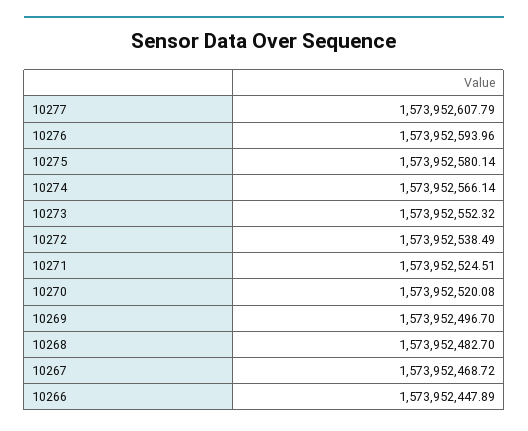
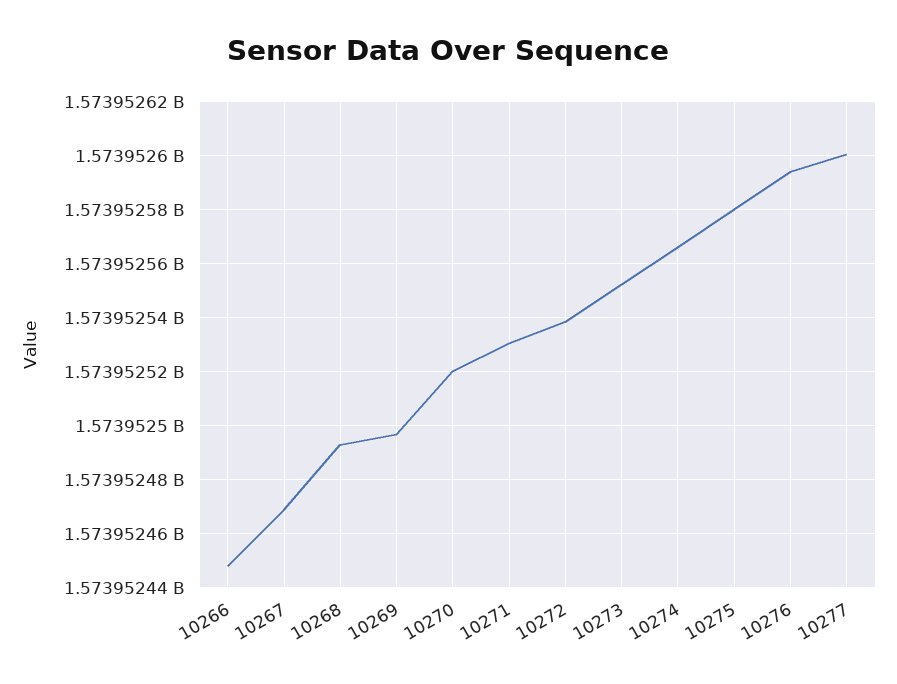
10277: 1573952607.79 -> 1573952600
10271: 1573952524.51 -> 1573952530
10268: 1573952482.7 -> 1573952492.5

